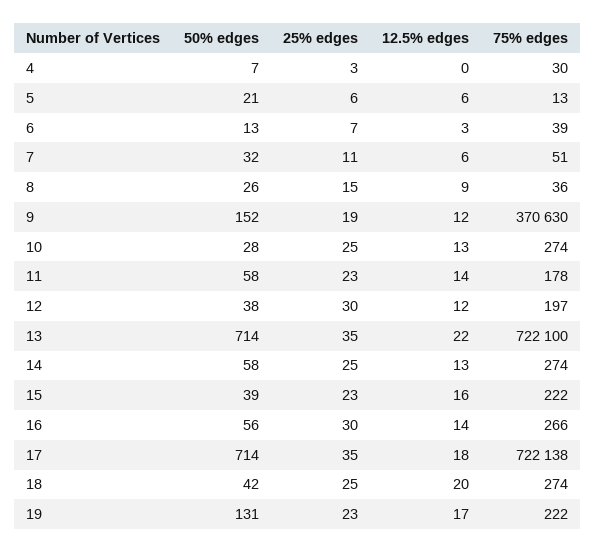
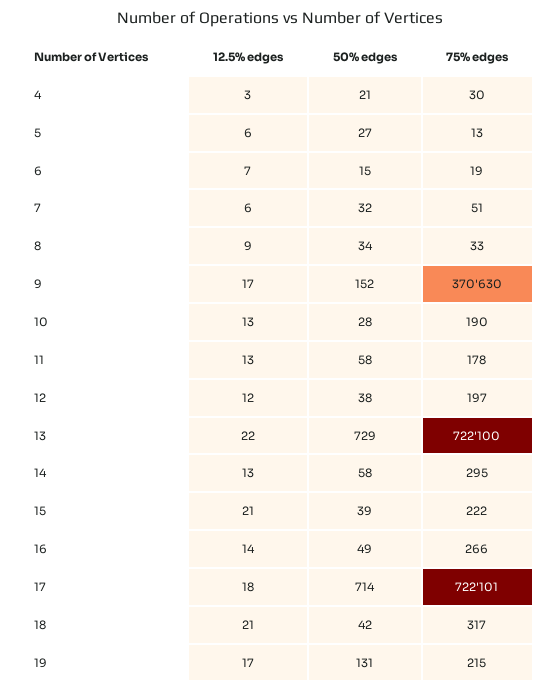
50% edges, 4: 7 -> 21
25% edges, 4: 3 -> none
12.5% edges, 4: 0 -> 3
50% edges, 5: 21 -> 27
25% edges, 5: 6 -> none
50% edges, 6: 13 -> 15
25% edges, 6: 7 -> none
12.5% edges, 6: 3 -> 7
75% edges, 6: 39 -> 19
25% edges, 7: 11 -> none
50% edges, 8: 26 -> 34
25% edges, 8: 15 -> none
75% edges, 8: 36 -> 33
25% edges, 9: 19 -> none
12.5% edges, 9: 12 -> 17
25% edges, 10: 25 -> none
75% edges, 10: 274 -> 190
25% edges, 11: 23 -> none
12.5% edges, 11: 14 -> 13
25% edges, 12: 30 -> none
50% edges, 13: 714 -> 729
25% edges, 13: 35 -> none
25% edges, 14: 25 -> none
75% edges, 14: 274 -> 295
25% edges, 15: 23 -> none
12.5% edges, 15: 16 -> 21
50% edges, 16: 56 -> 49
25% edges, 16: 30 -> none
25% edges, 17: 35 -> none
75% edges, 17: 722138 -> 722101
25% edges, 18: 25 -> none
12.5% edges, 18: 20 -> 21
75% edges, 18: 274 -> 317
25% edges, 19: 23 -> none
75% edges, 19: 222 -> 215

